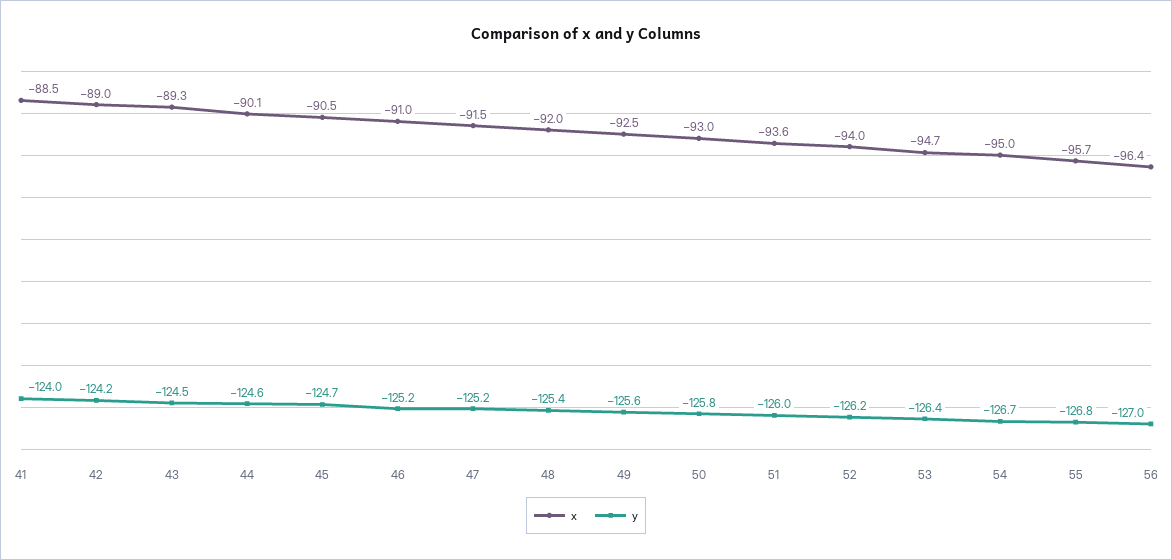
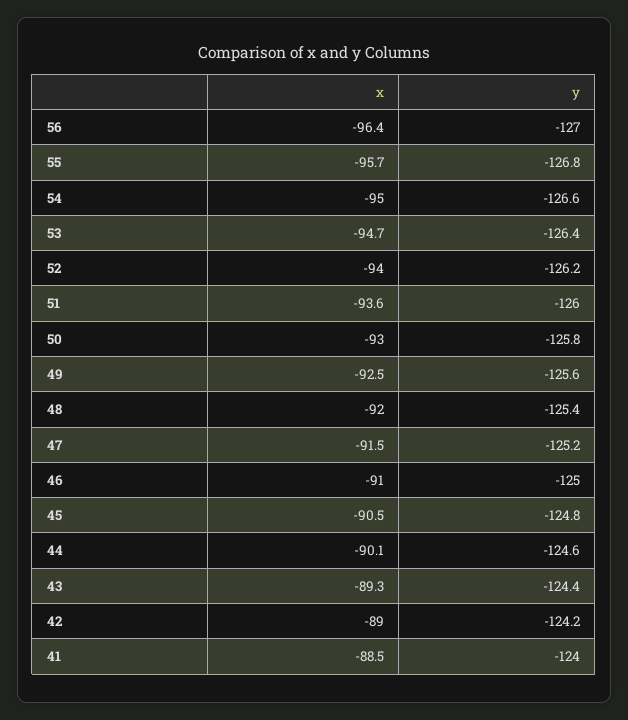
y, 43: -124.5 -> -124.4
y, 45: -124.7 -> -124.8
y, 46: -125.2 -> -125
y, 54: -126.7 -> -126.6

